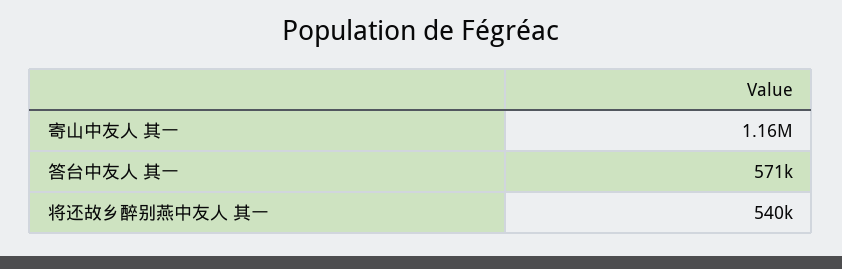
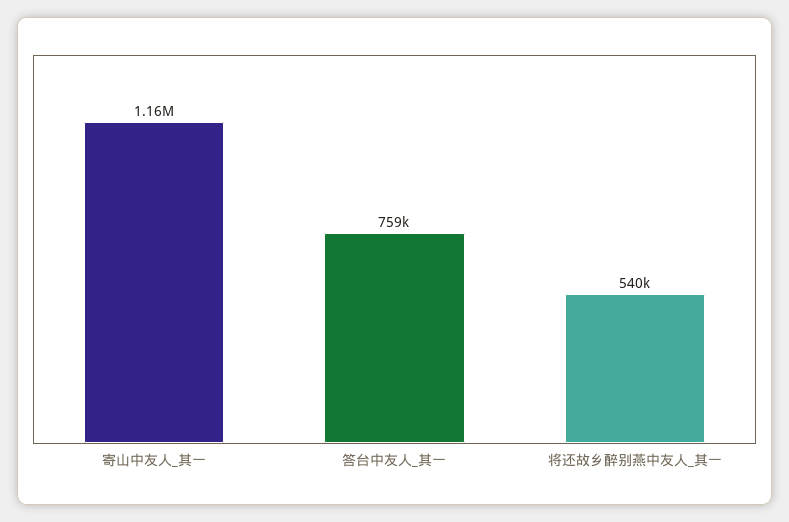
答台中友人 其一: 571000 -> 759000

